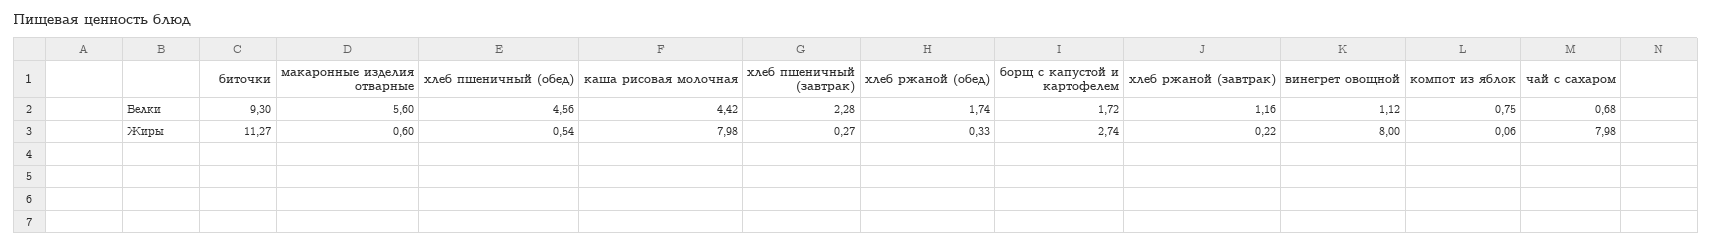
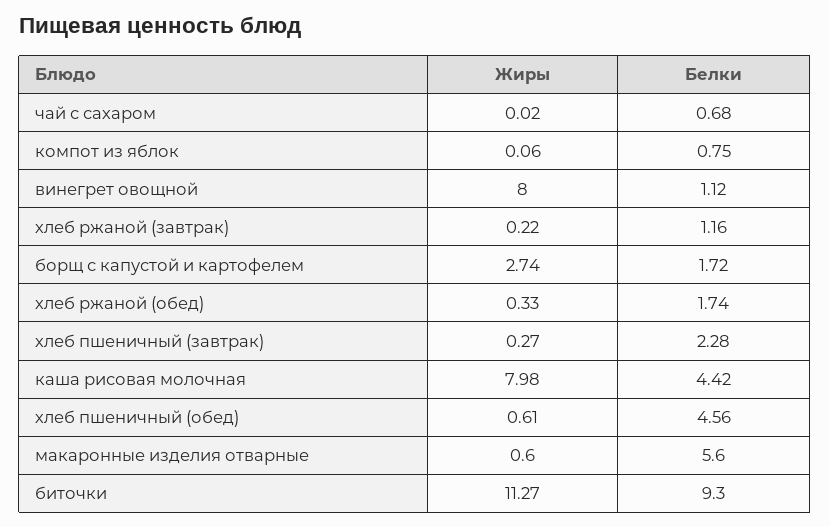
хлеб пшеничный (обед), Жиры: 0.54 -> 0.61
чай с сахаром, Жиры: 7.98 -> 0.02

